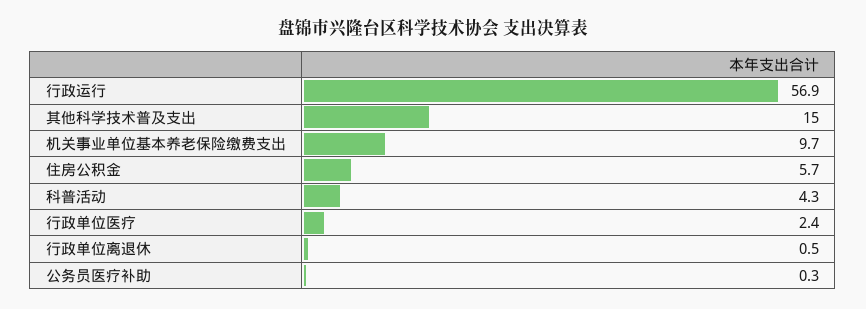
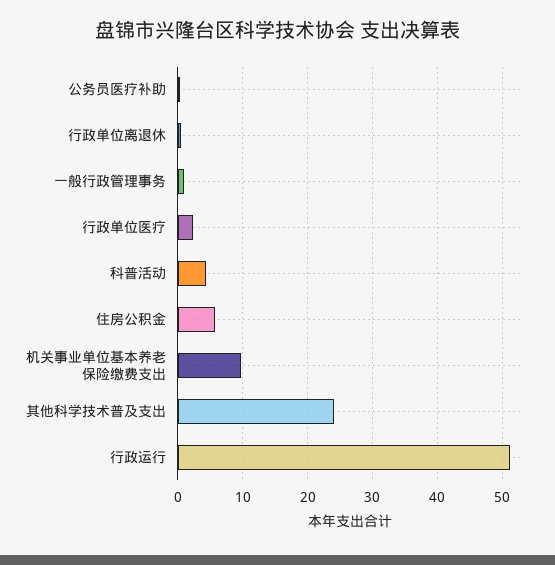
行政运行: 56.9 -> 51
其他科学技术普及支出: 15 -> 24
一般行政管理事务: none -> 1

